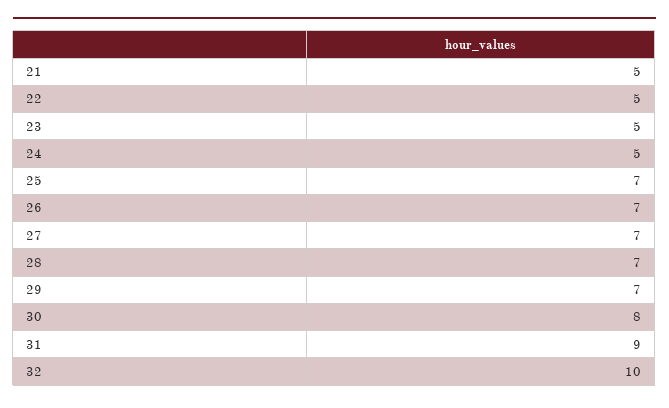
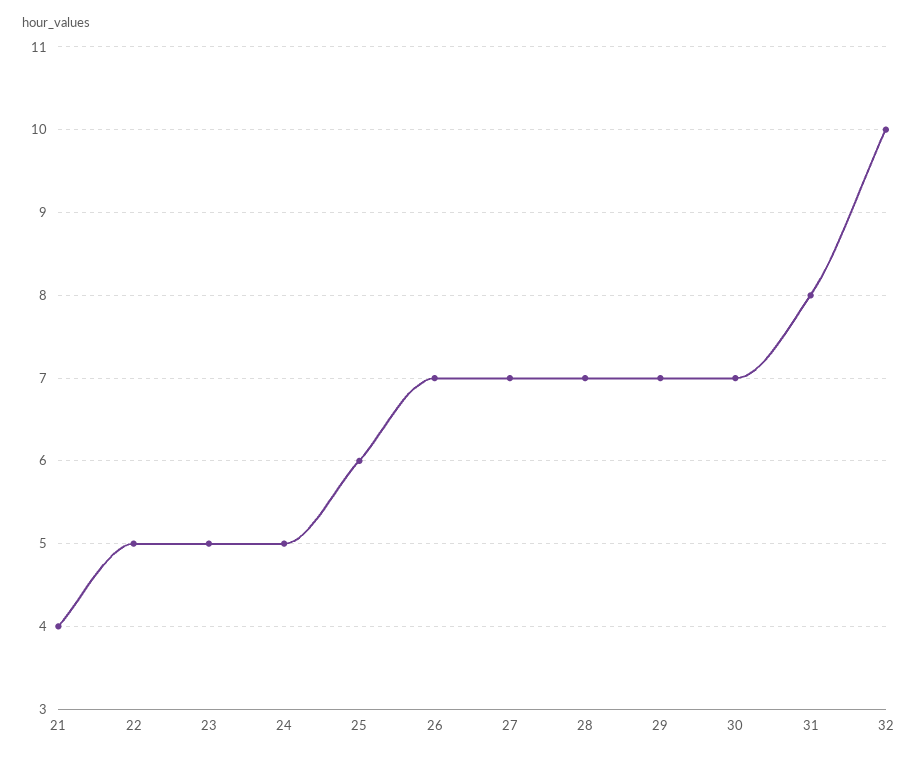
21: 5 -> 4
25: 7 -> 6
30: 8 -> 7
31: 9 -> 8

